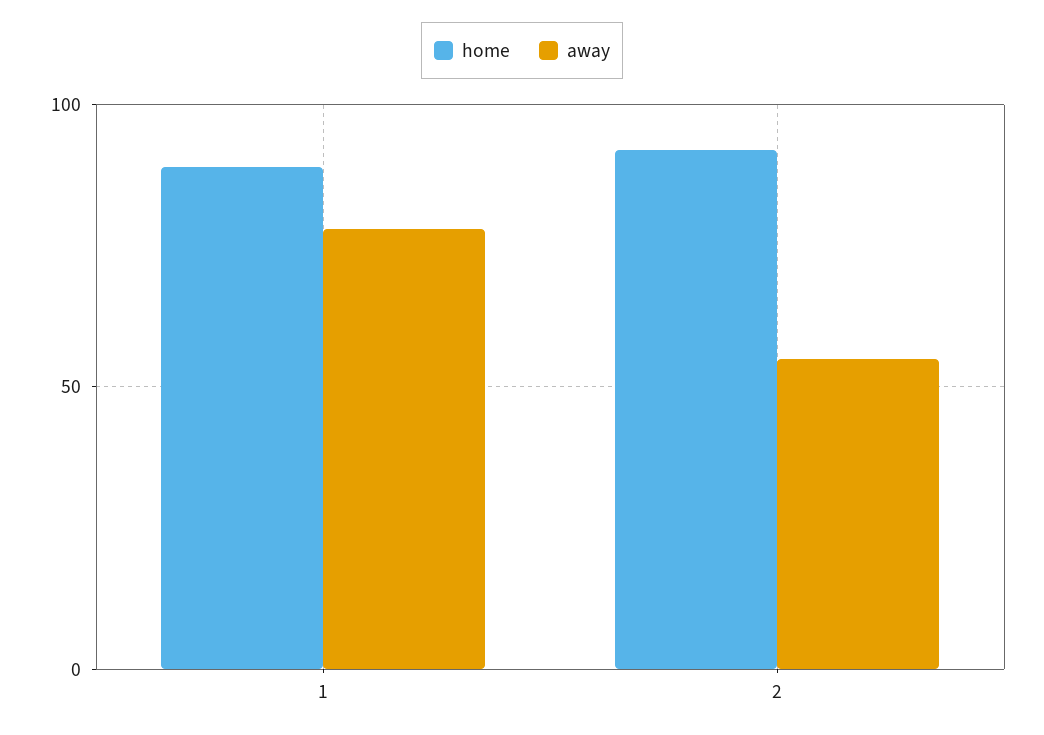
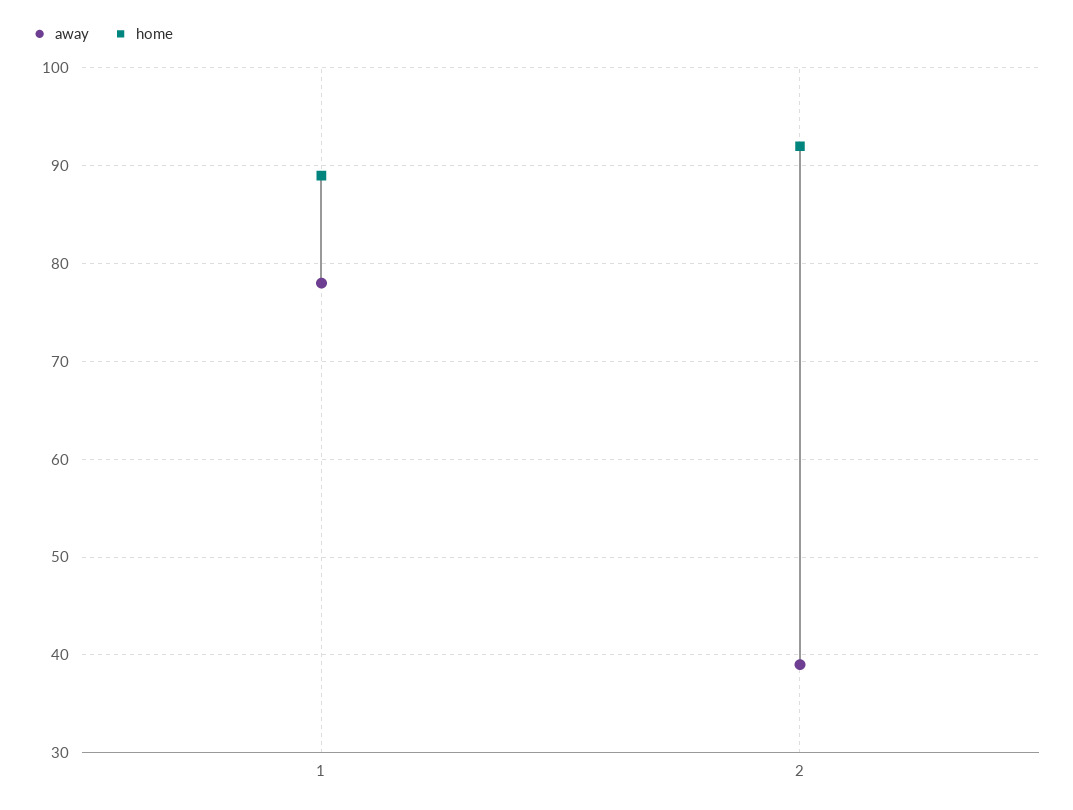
away, 2: 55 -> 39

